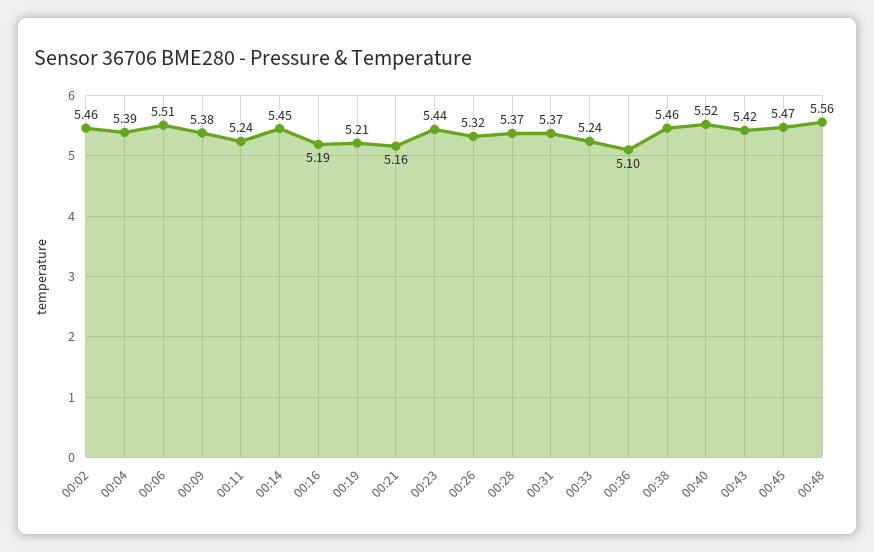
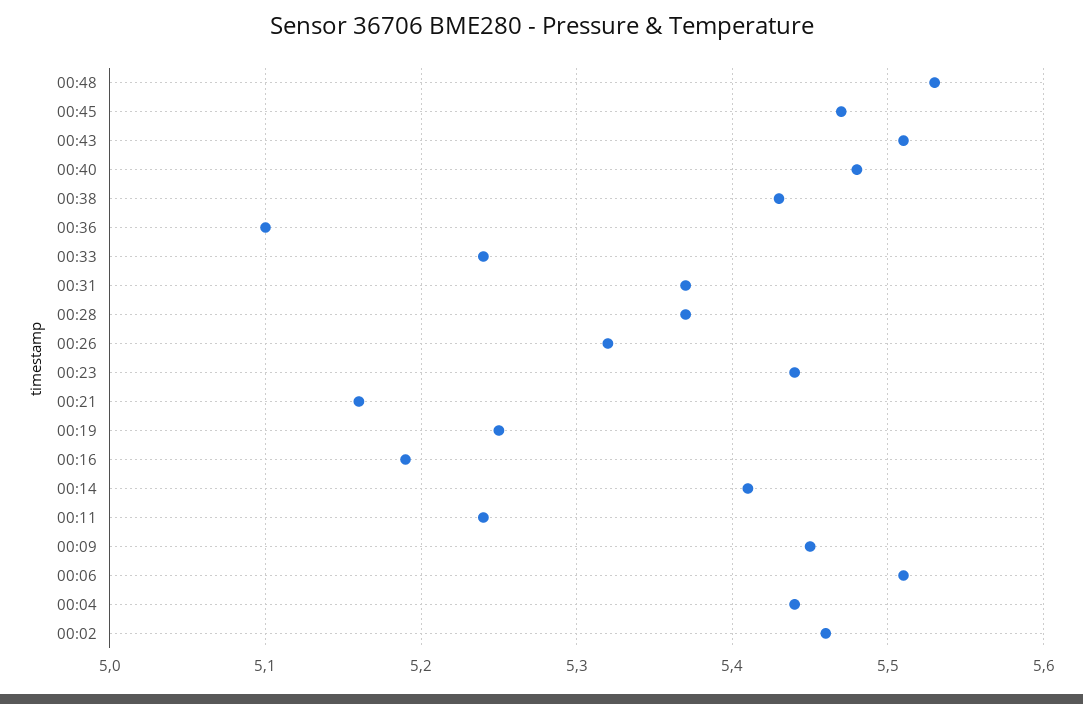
00:04: 5.39 -> 5.44
00:09: 5.38 -> 5.45
00:14: 5.45 -> 5.41
00:19: 5.21 -> 5.25
00:38: 5.46 -> 5.43
00:40: 5.52 -> 5.48
00:43: 5.42 -> 5.51
00:48: 5.56 -> 5.53

